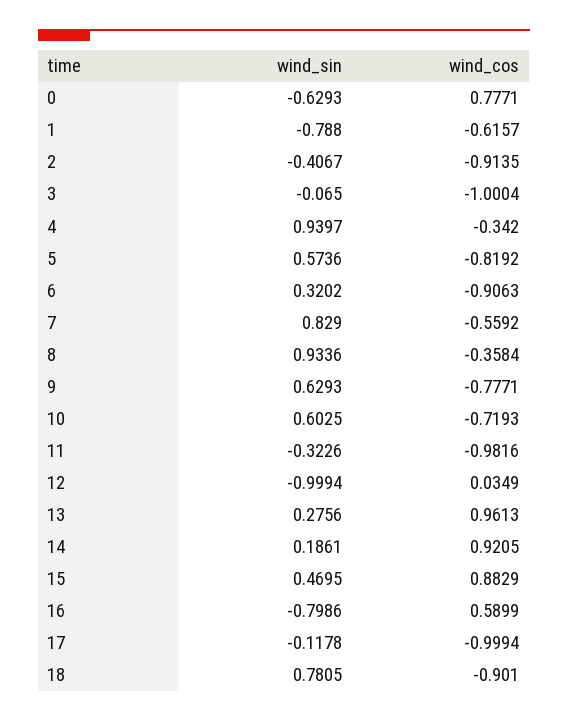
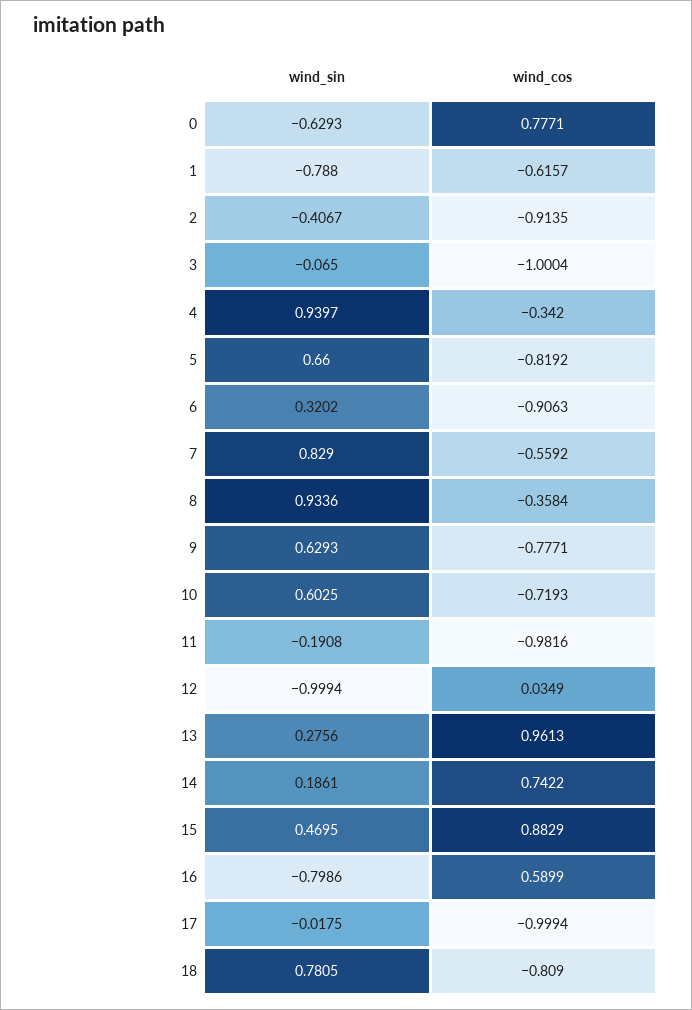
wind_sin, 5: 0.5736 -> 0.66
wind_sin, 11: -0.3226 -> -0.1908
wind_cos, 14: 0.9205 -> 0.7422
wind_sin, 17: -0.1178 -> -0.0175
wind_cos, 18: -0.901 -> -0.809

